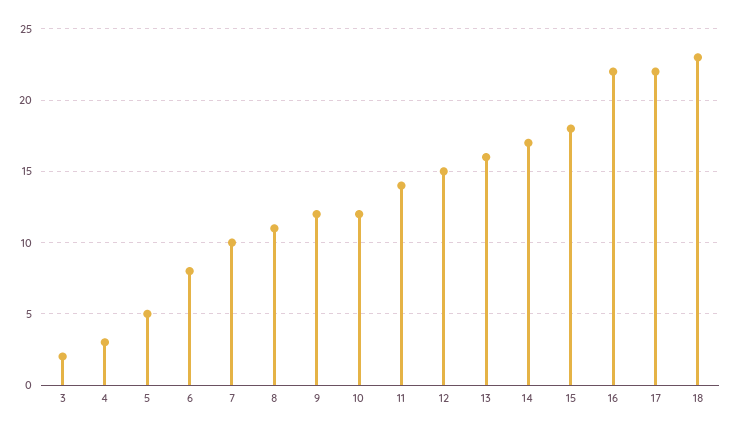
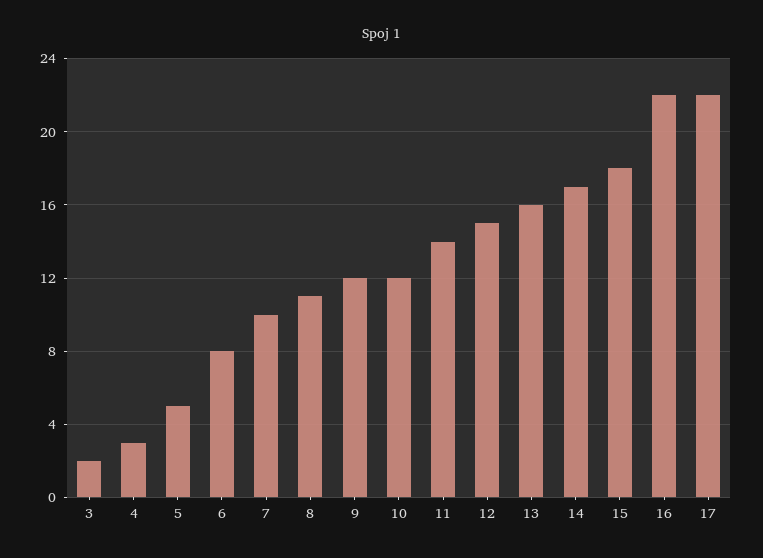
18: 23 -> none

